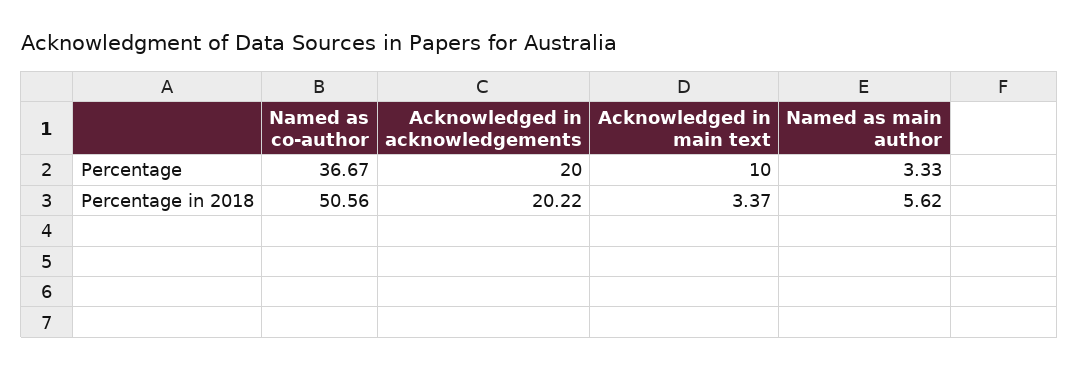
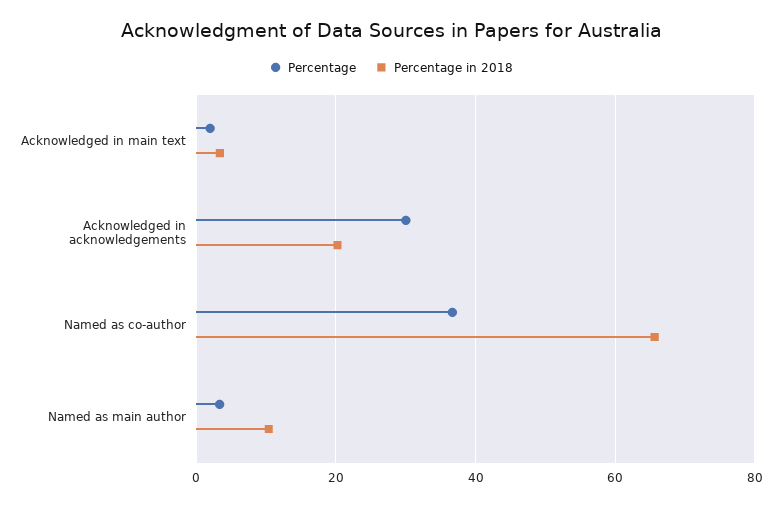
Percentage, Acknowledged in acknowledgements: 20 -> 30
Percentage, Acknowledged in main text: 10 -> 2
Percentage in 2018, Named as co-author: 50.56 -> 66
Percentage in 2018, Named as main author: 5.62 -> 10

